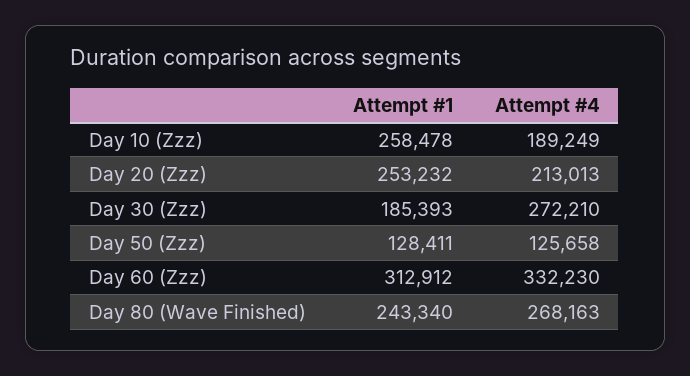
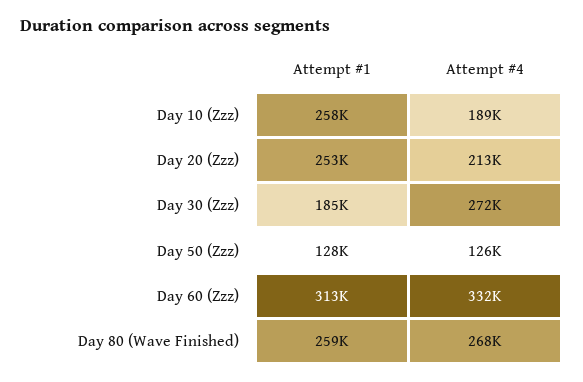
Attempt #1, Day 80 (Wave Finished): 243340 -> 259000

